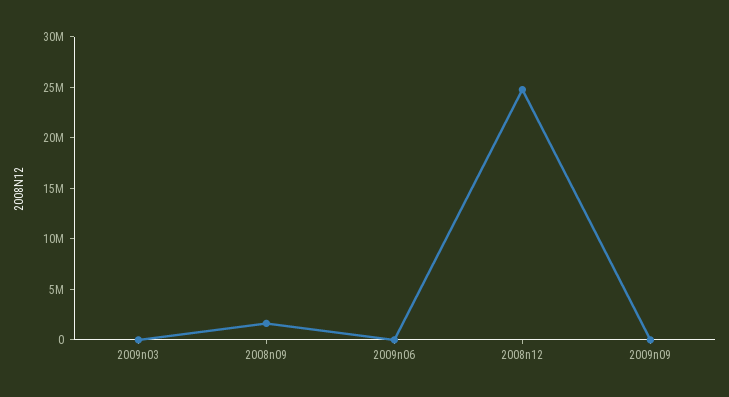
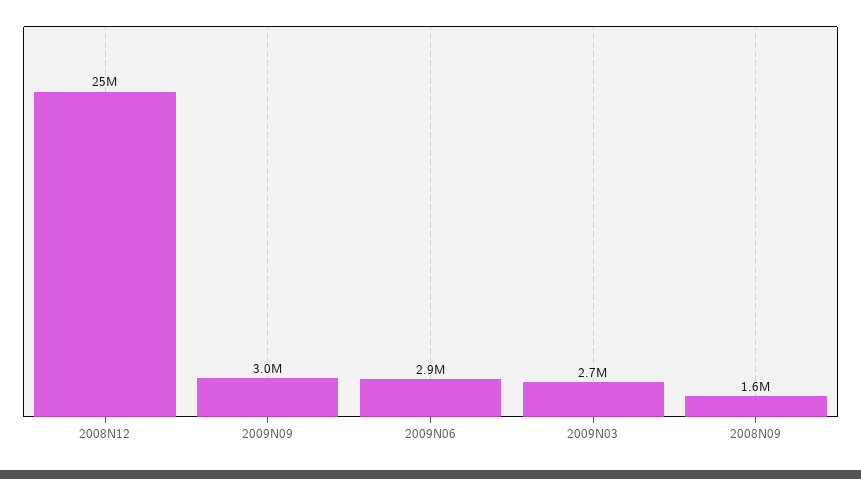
2009n03: 0 -> 2700000
2009n06: 0 -> 2900000
2009n09: 0 -> 3000000

